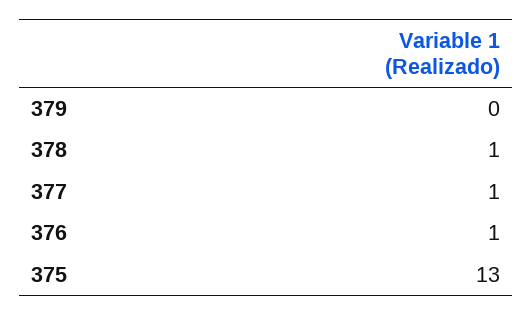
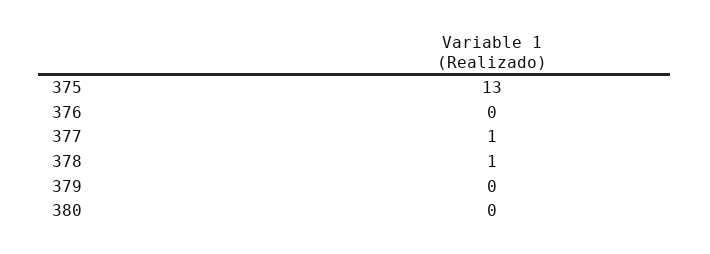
376: 1 -> 0
380: none -> 0

